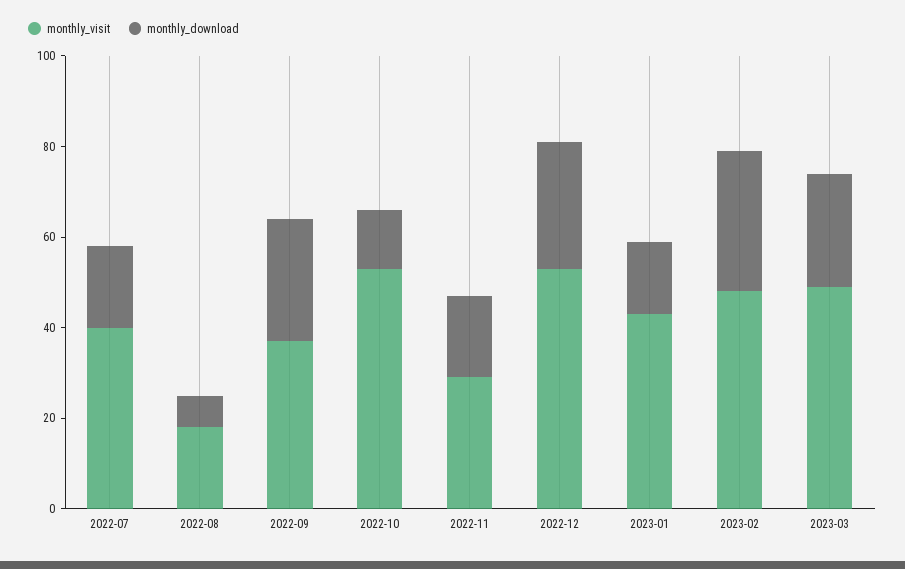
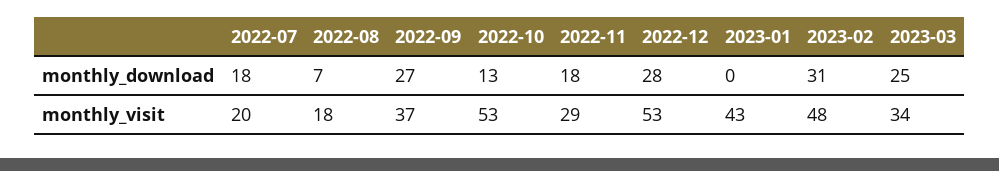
monthly_visit, 2022-07: 40 -> 20
monthly_download, 2023-01: 15 -> 0
monthly_visit, 2023-03: 50 -> 34

